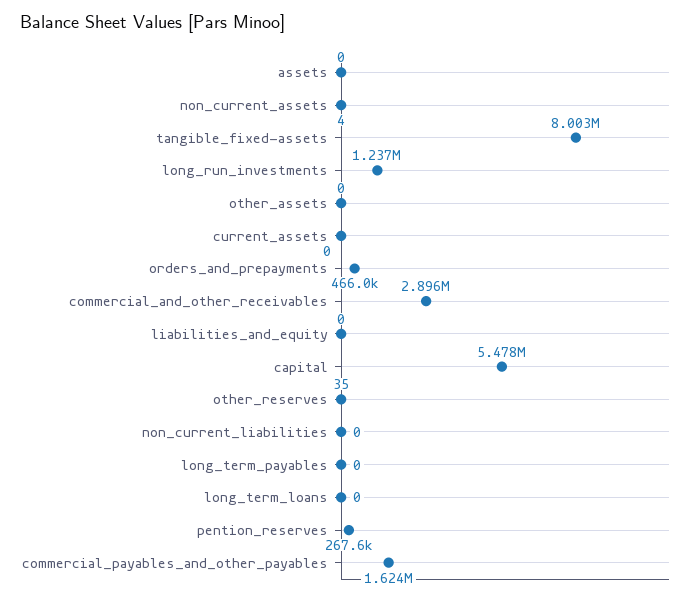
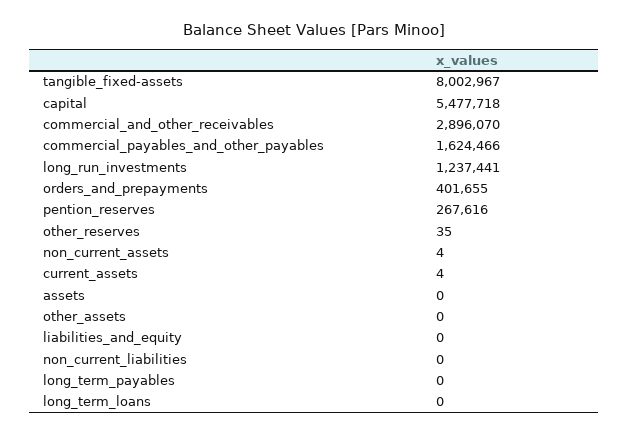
current_assets: 0 -> 4
orders_and_prepayments: 466000 -> 401655

